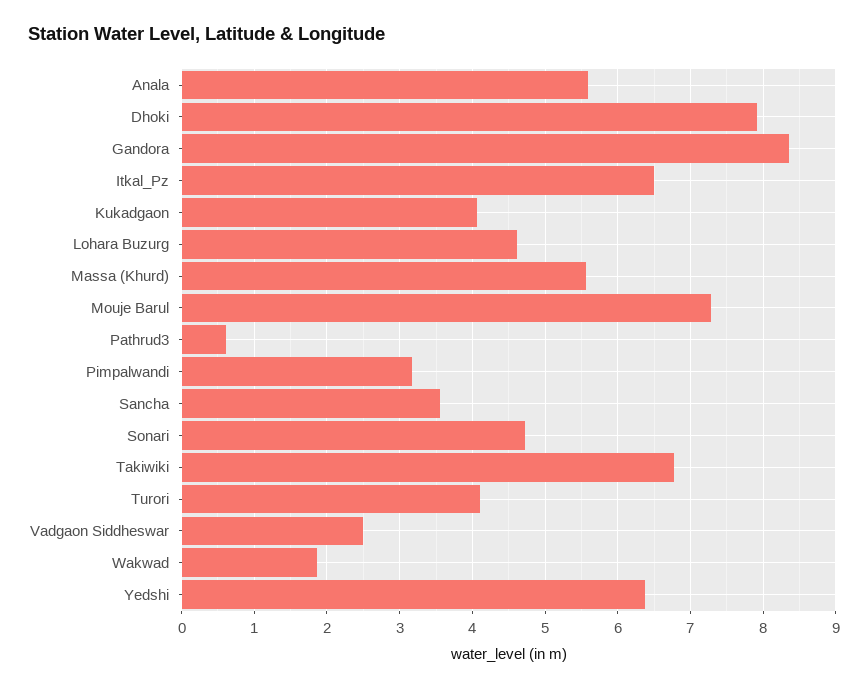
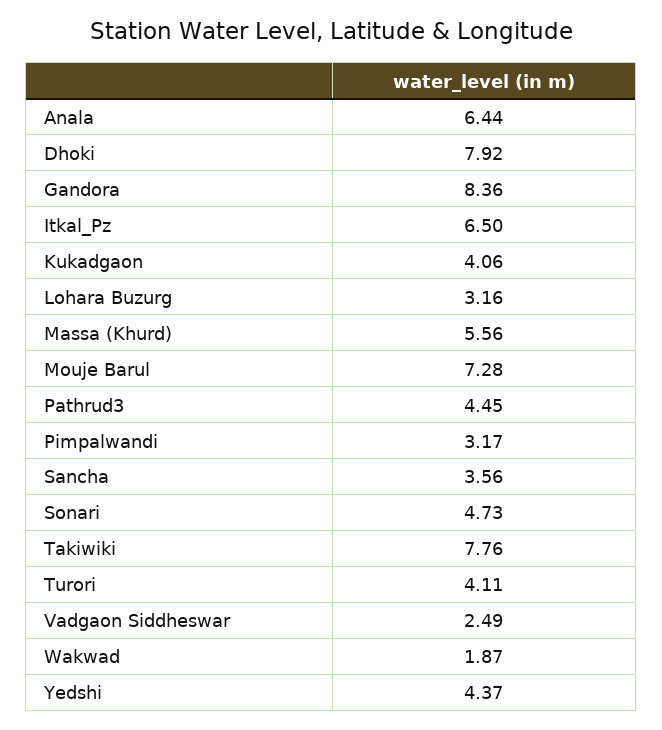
Anala: 5.6 -> 6.44
Lohara Buzurg: 4.6 -> 3.16
Pathrud3: 0.6 -> 4.45
Takiwiki: 6.8 -> 7.76
Yedshi: 6.4 -> 4.37

